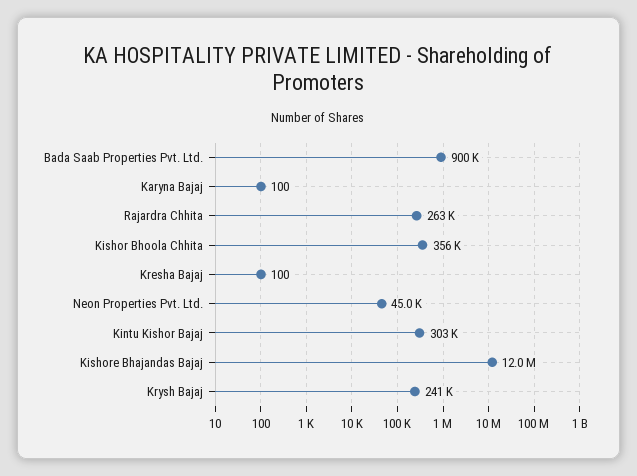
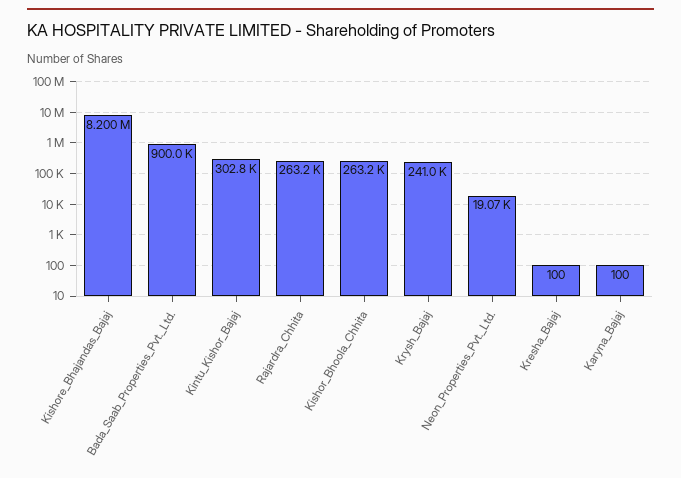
Kishor Bhoola Chhita: 356000 -> 263200
Neon Properties Pvt. Ltd.: 45000 -> 19070
Kishore Bhajandas Bajaj: 12000000 -> 8200000

